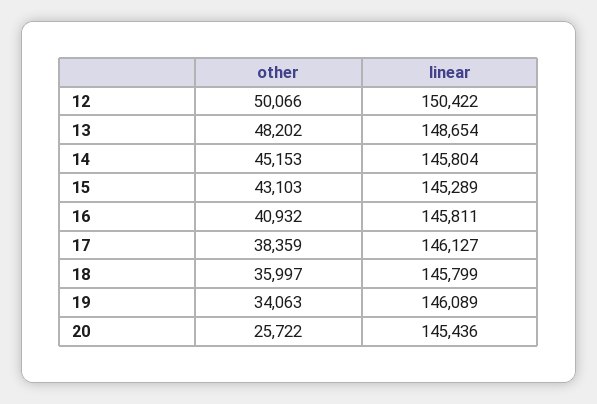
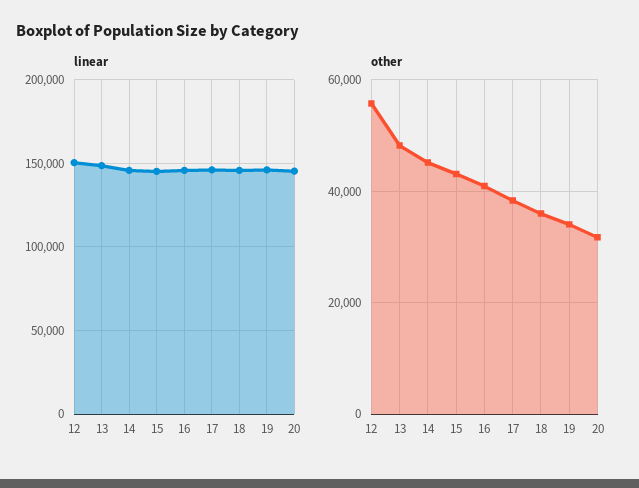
other, 12: 50066 -> 56000
other, 20: 25722 -> 32000

